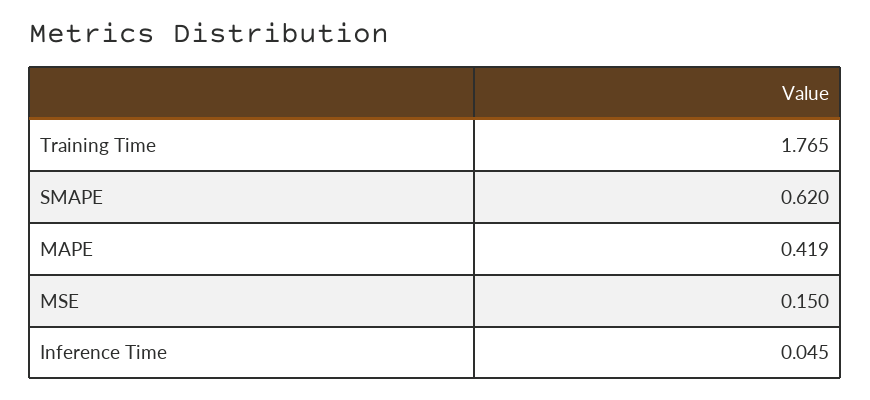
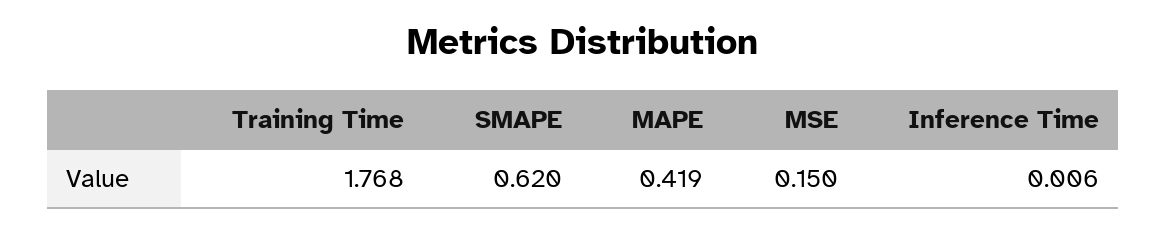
Training Time: 1.765 -> 1.768
Inference Time: 0.045 -> 0.006

